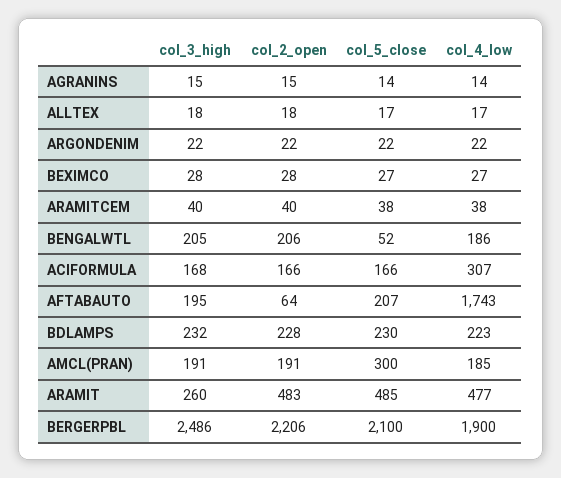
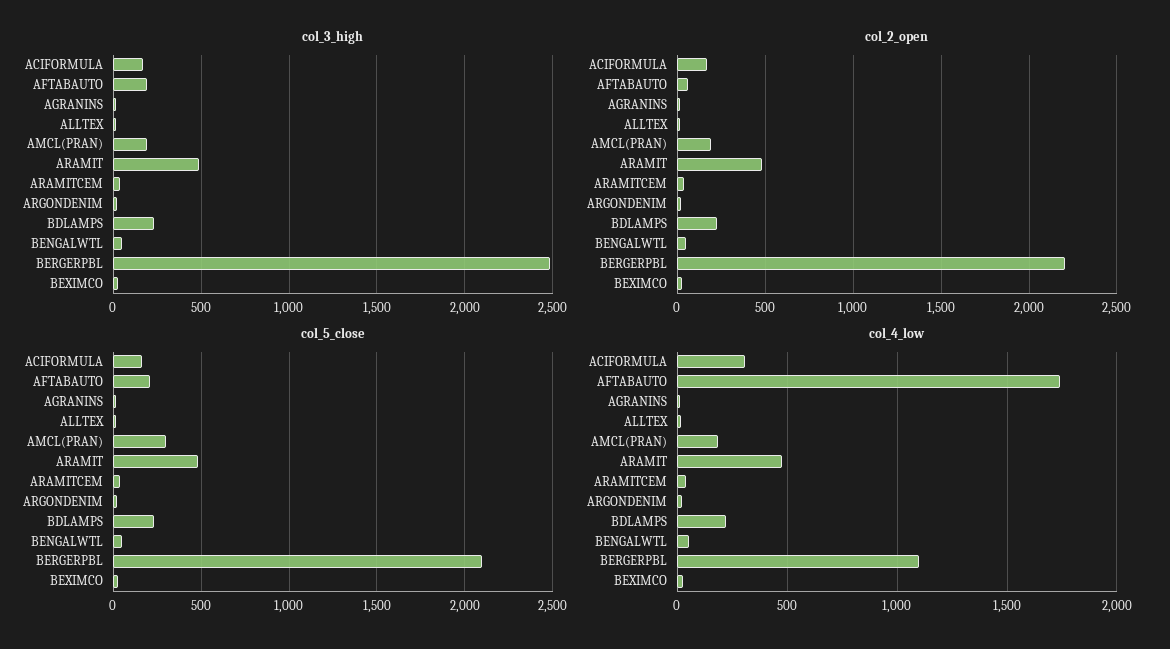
col_3_high, BENGALWTL: 205 -> 50
col_2_open, BENGALWTL: 206 -> 50
col_4_low, BENGALWTL: 186 -> 50
col_3_high, ARAMIT: 260 -> 500
col_4_low, BERGERPBL: 1900 -> 1100

